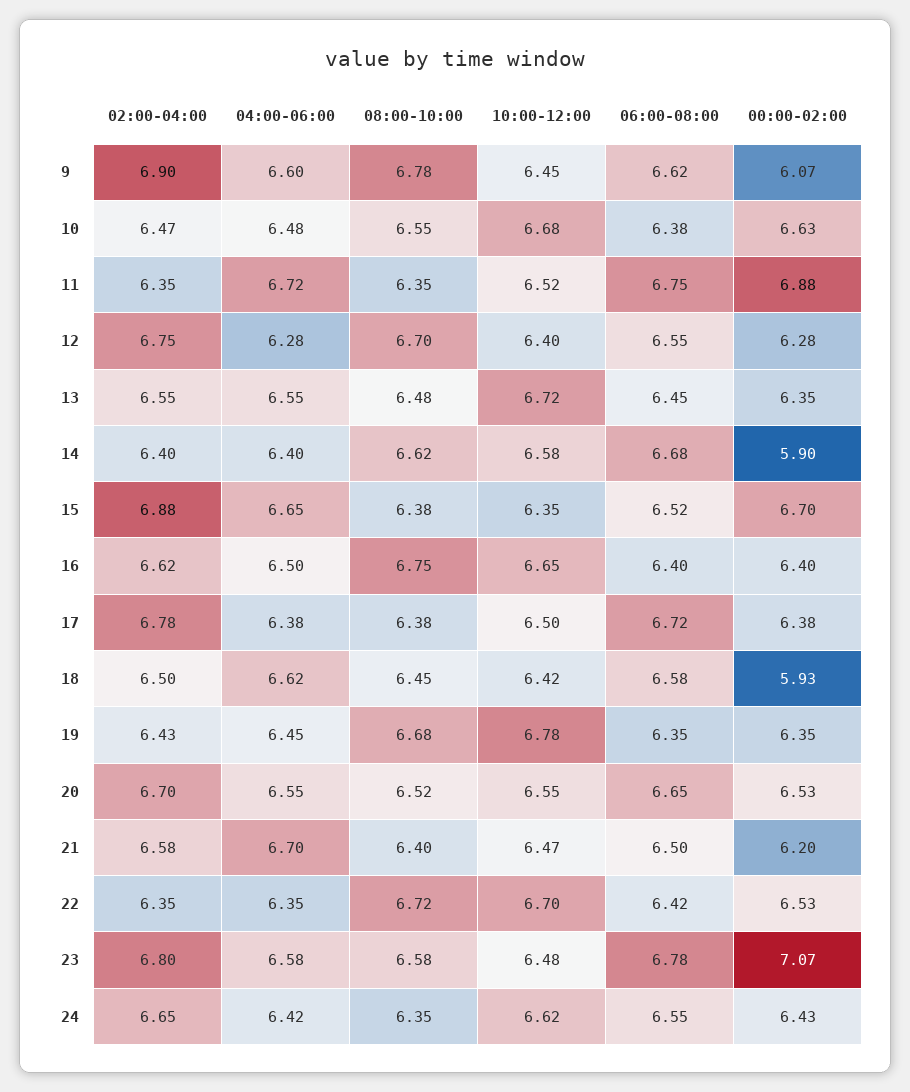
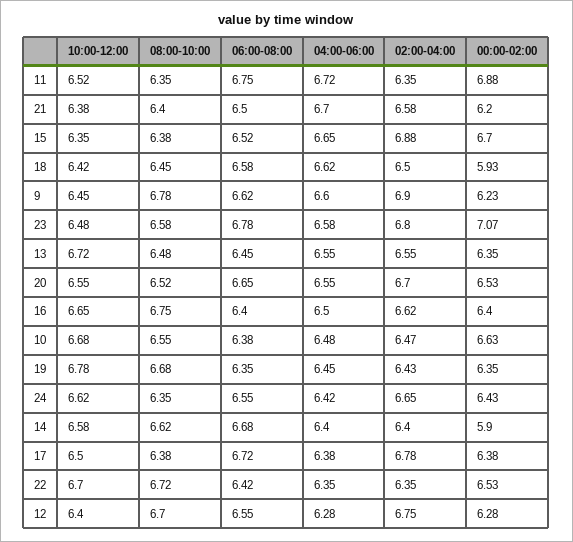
00:00-02:00, 9: 6.07 -> 6.23
10:00-12:00, 21: 6.47 -> 6.38

